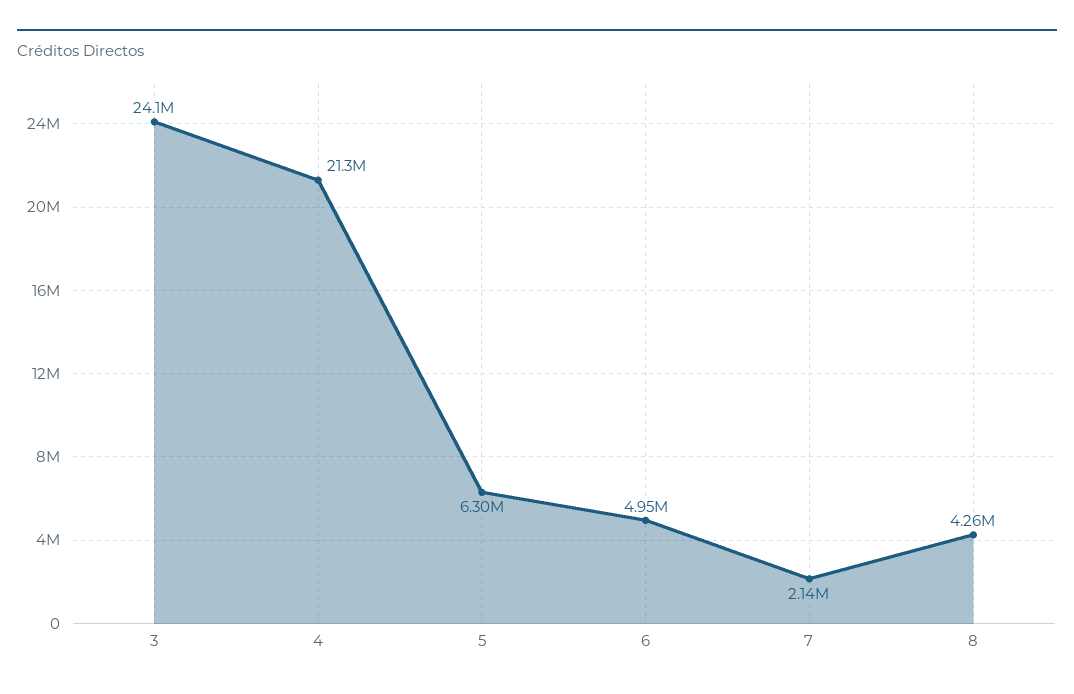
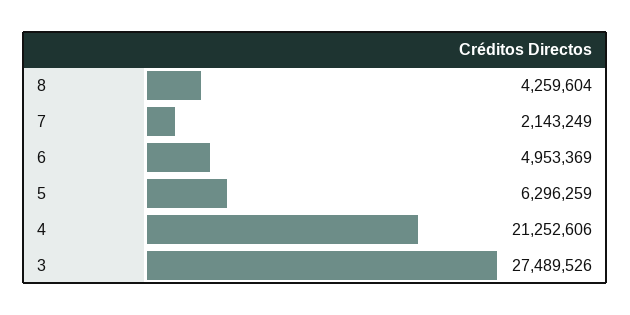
3: 24100000 -> 27489526

